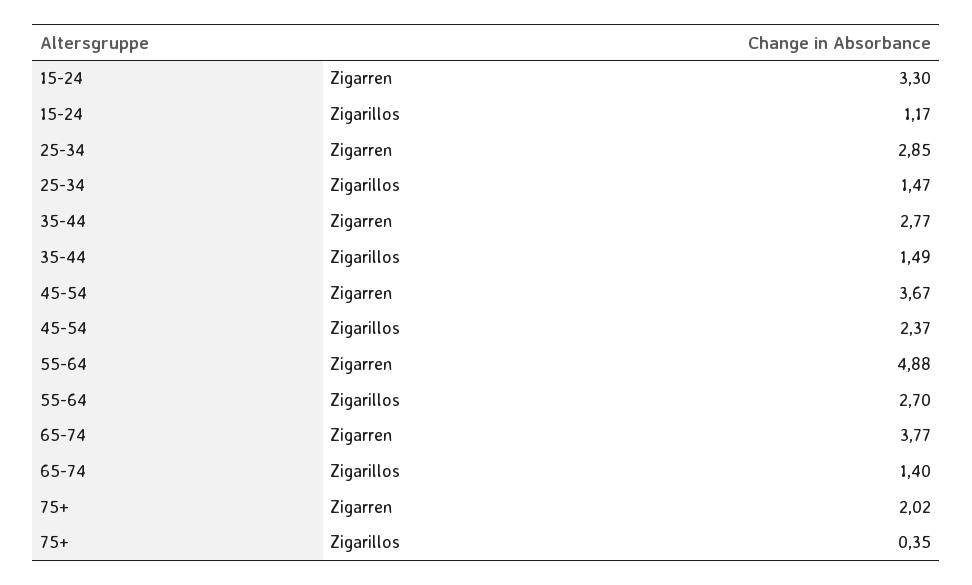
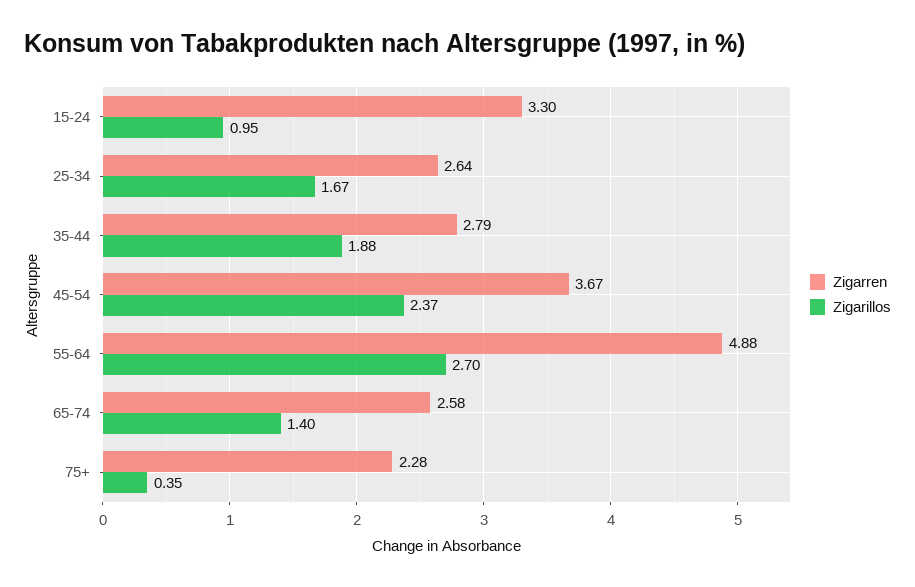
Zigarillos, 15-24: 1.17 -> 0.95
Zigarren, 25-34: 2.85 -> 2.64
Zigarillos, 25-34: 1.47 -> 1.67
Zigarren, 35-44: 2.77 -> 2.79
Zigarillos, 35-44: 1.49 -> 1.88
Zigarren, 65-74: 3.77 -> 2.58
Zigarren, 75+: 2.02 -> 2.28

